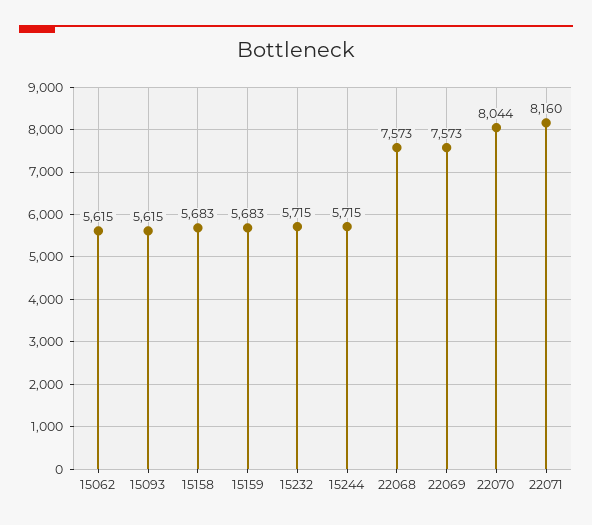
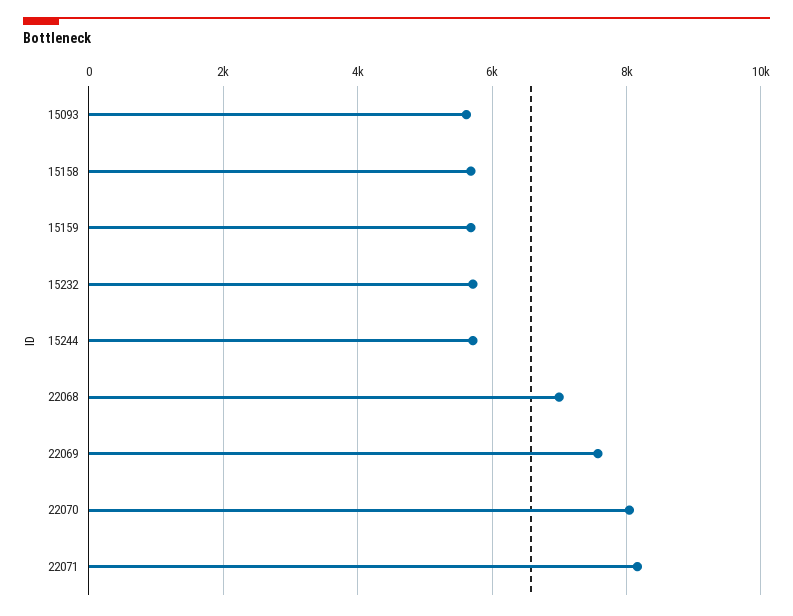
15062: 5615 -> none
22068: 7573 -> 7000

